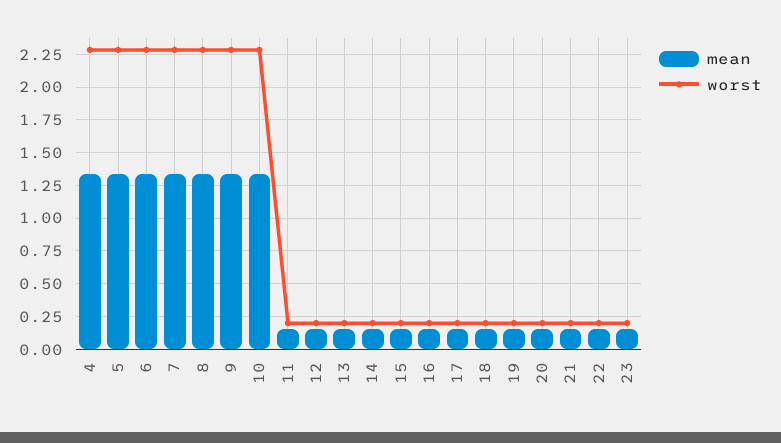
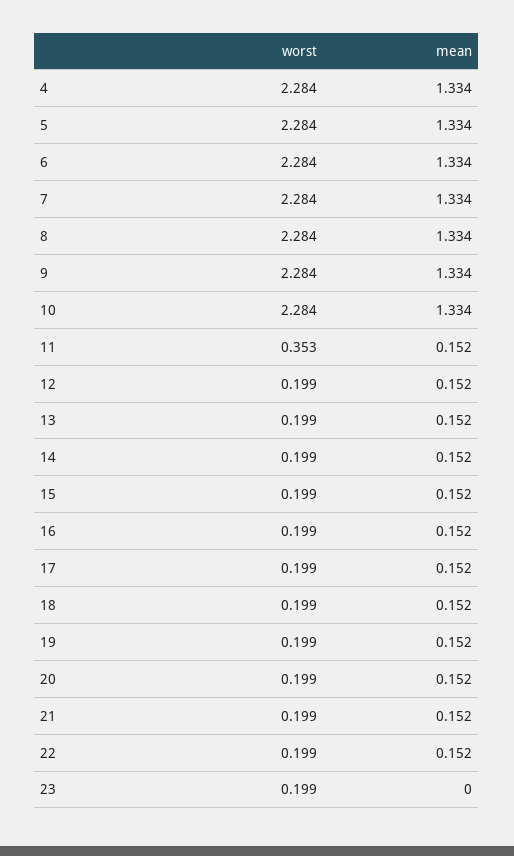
worst, 11: 0.2 -> 0.353
mean, 23: 0.15 -> 0

